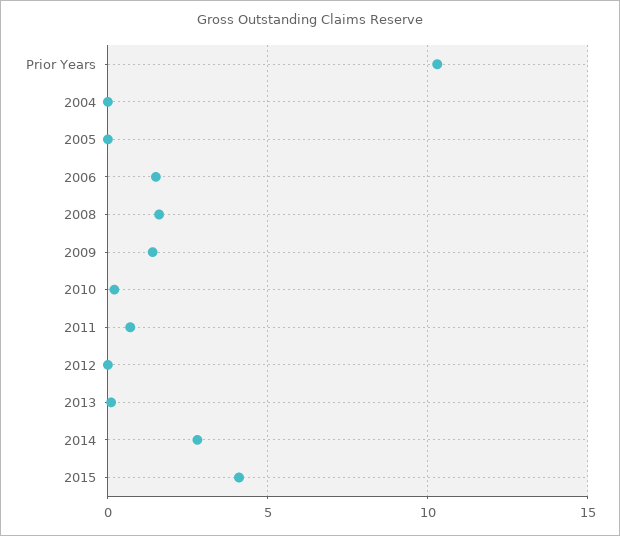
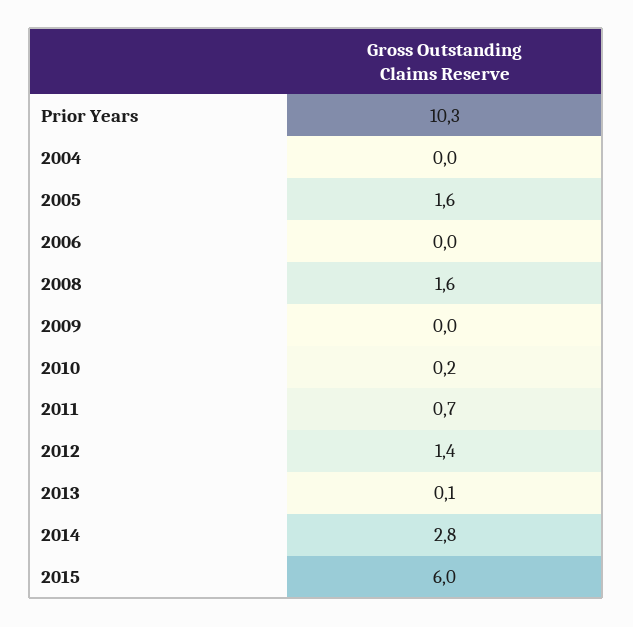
2005: 0 -> 1.6
2006: 1.5 -> 0
2009: 1.5 -> 0
2012: 0 -> 1.4
2015: 4 -> 6

